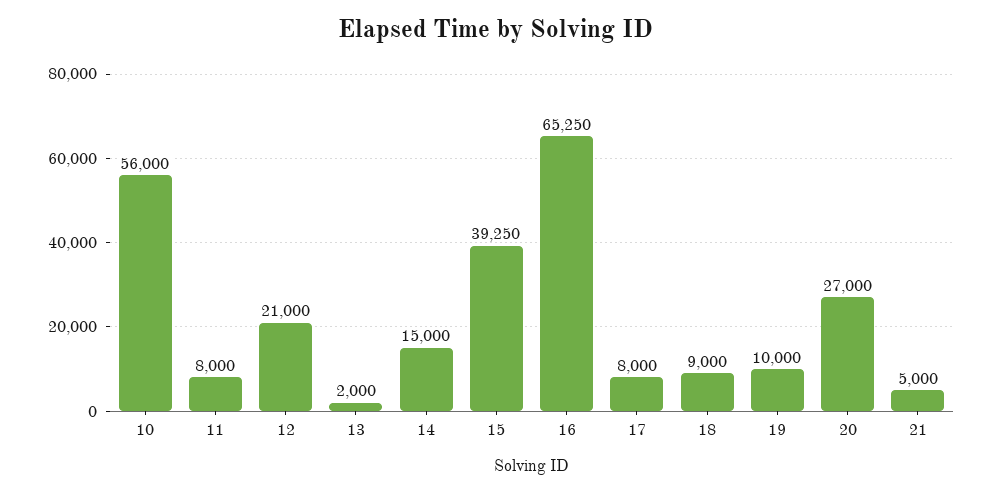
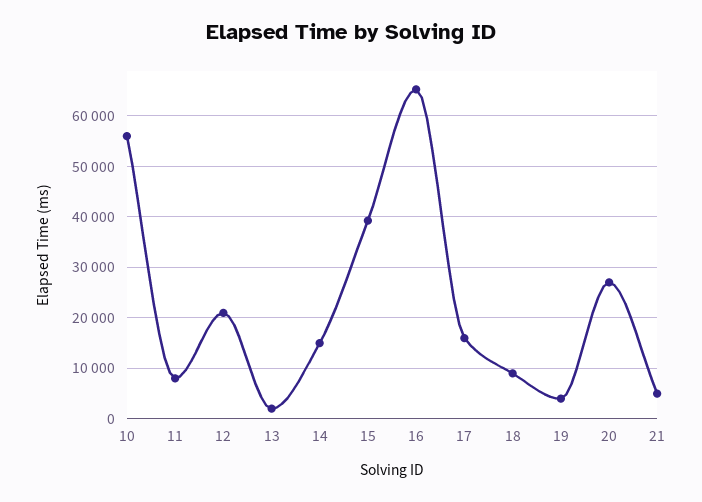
17: 8000 -> 16000
19: 10000 -> 4000

